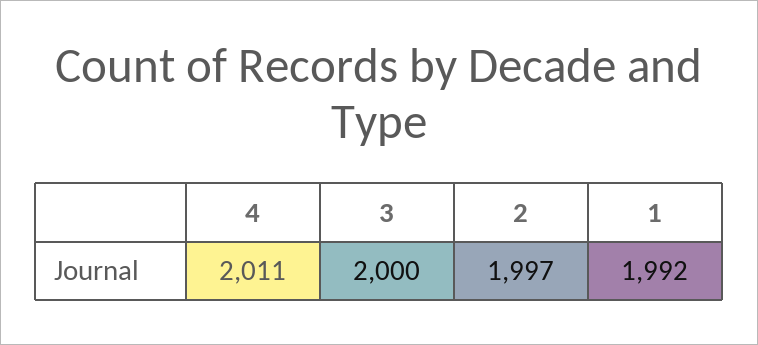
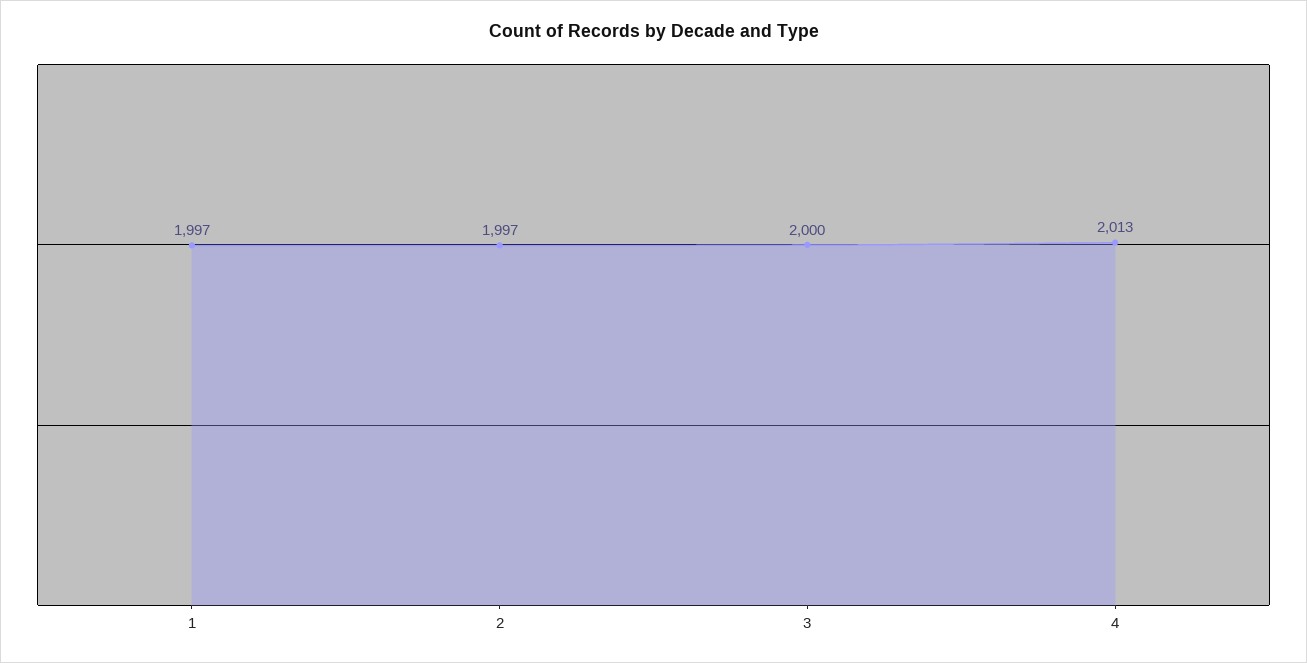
4: 2011 -> 2013
1: 1992 -> 1997

